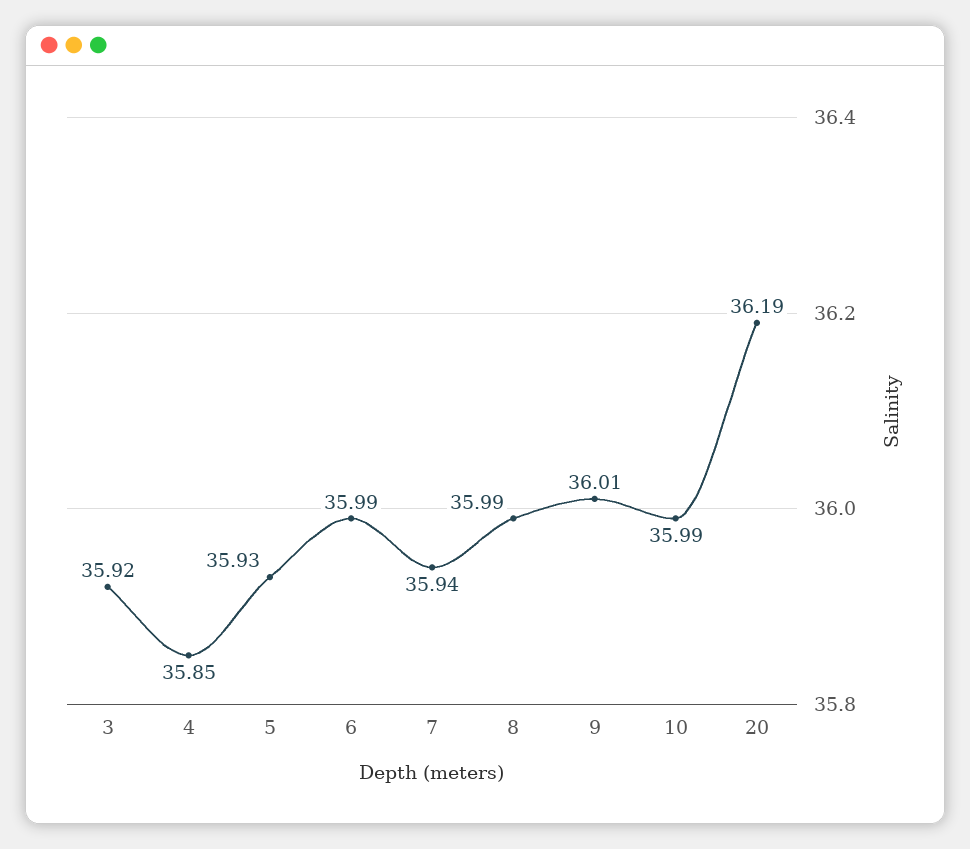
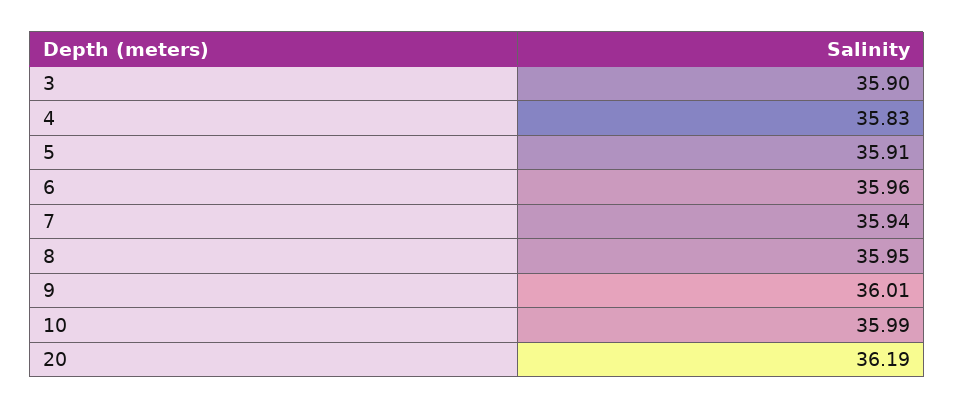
3: 35.92 -> 35.9
4: 35.85 -> 35.83
5: 35.93 -> 35.91
6: 35.99 -> 35.96
8: 35.99 -> 35.95

